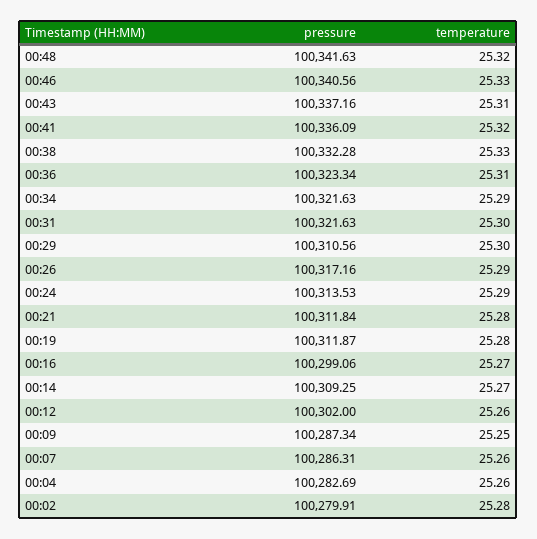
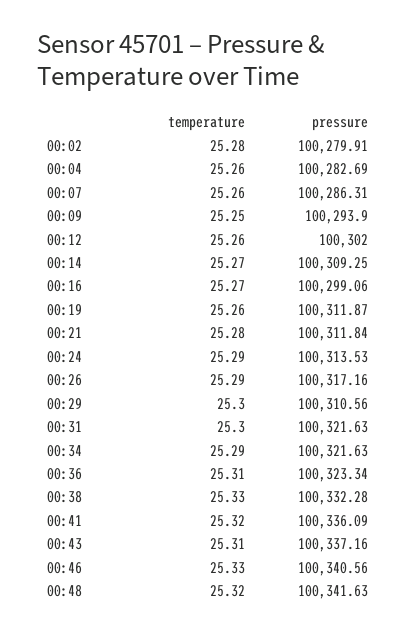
temperature, 00:19: 25.28 -> 25.26
pressure, 00:09: 100287.34 -> 100293.9

